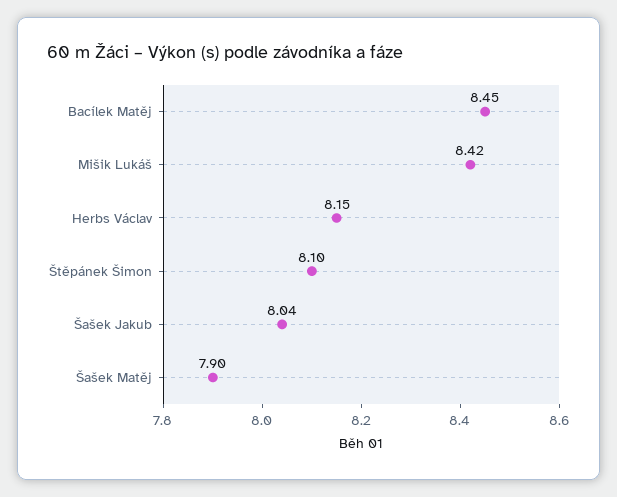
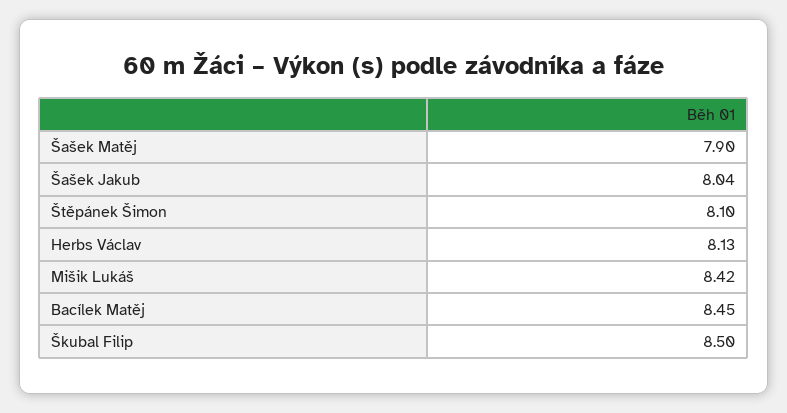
Herbs Václav: 8.15 -> 8.13
Škubal Filip: none -> 8.5

